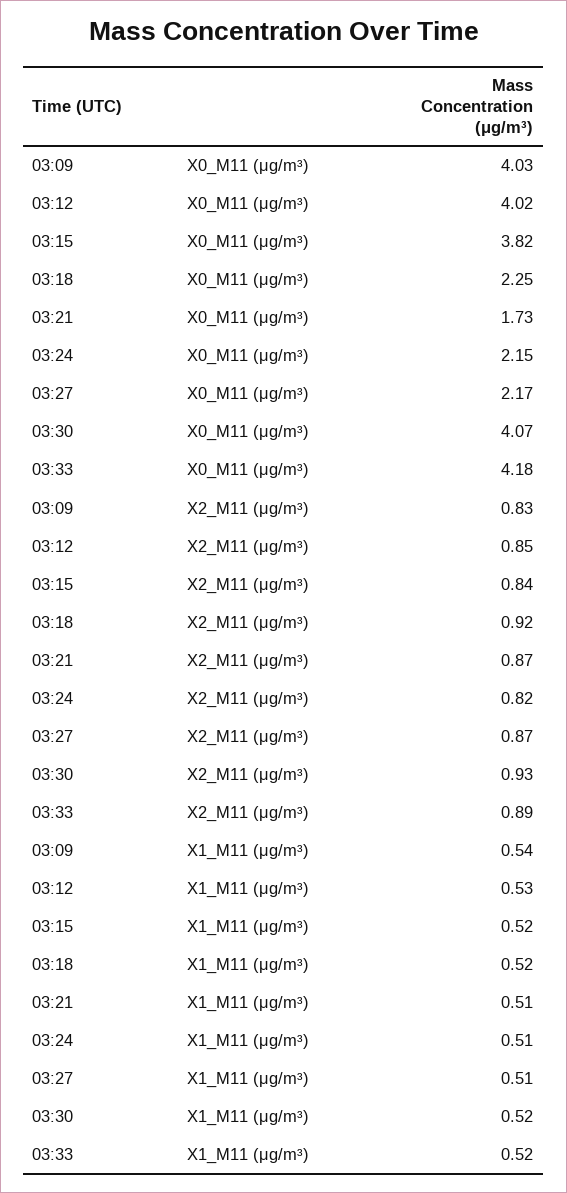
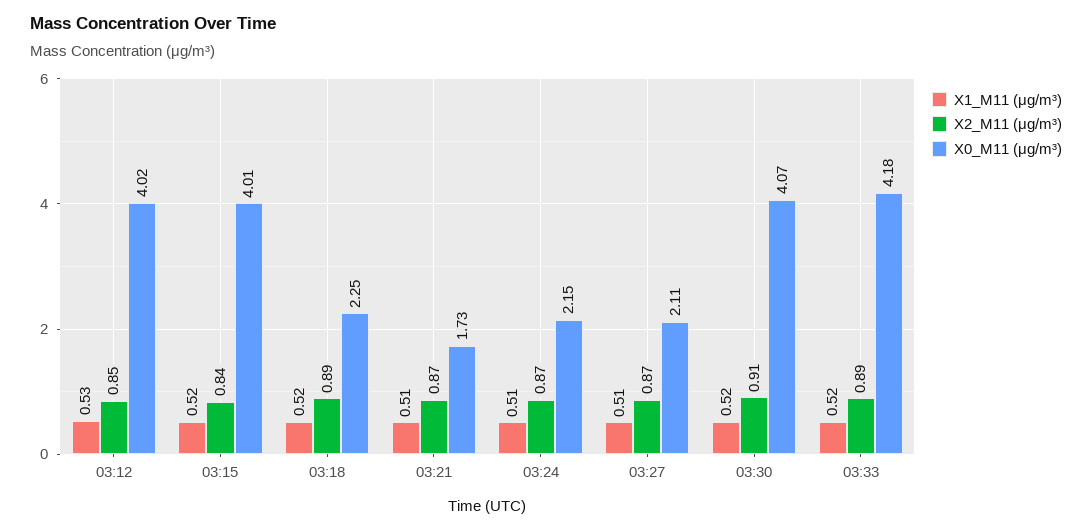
X0_M11 (μg/m³), 03:09: 4.03 -> none
X0_M11 (μg/m³), 03:15: 3.82 -> 4.01
X0_M11 (μg/m³), 03:27: 2.17 -> 2.11
X2_M11 (μg/m³), 03:09: 0.83 -> none
X2_M11 (μg/m³), 03:18: 0.92 -> 0.89
X2_M11 (μg/m³), 03:24: 0.82 -> 0.87
X2_M11 (μg/m³), 03:30: 0.93 -> 0.91
X1_M11 (μg/m³), 03:09: 0.54 -> none

